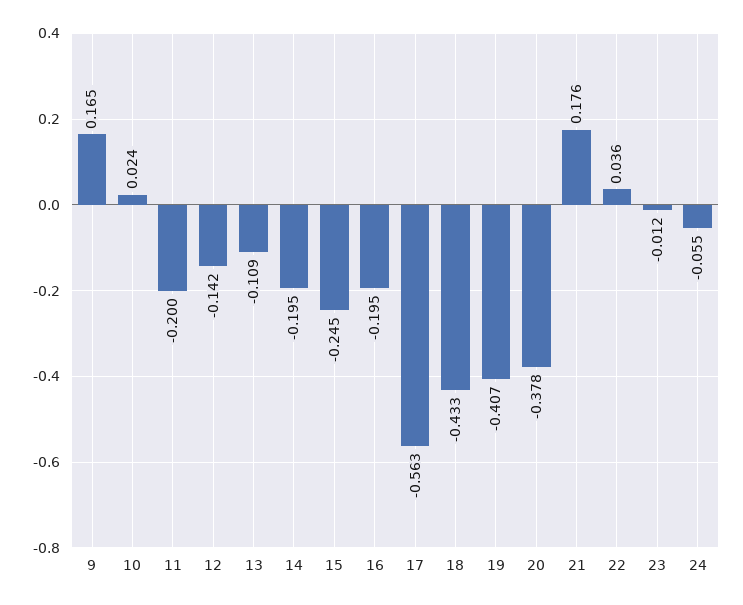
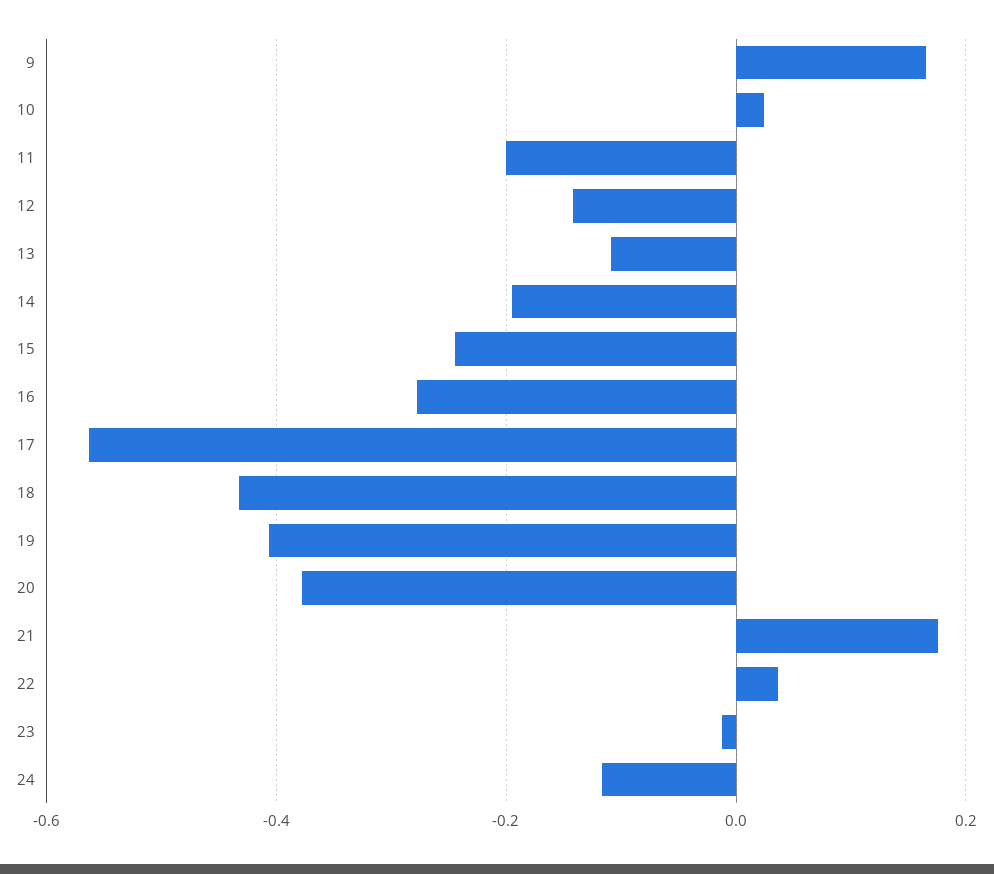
16: -0.195 -> -0.28
24: -0.055 -> -0.12

